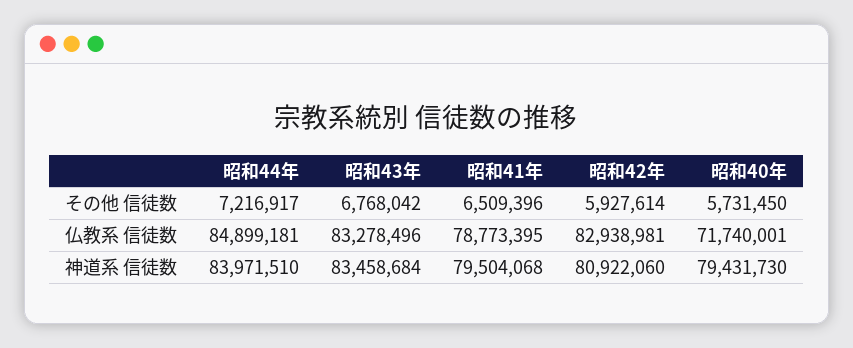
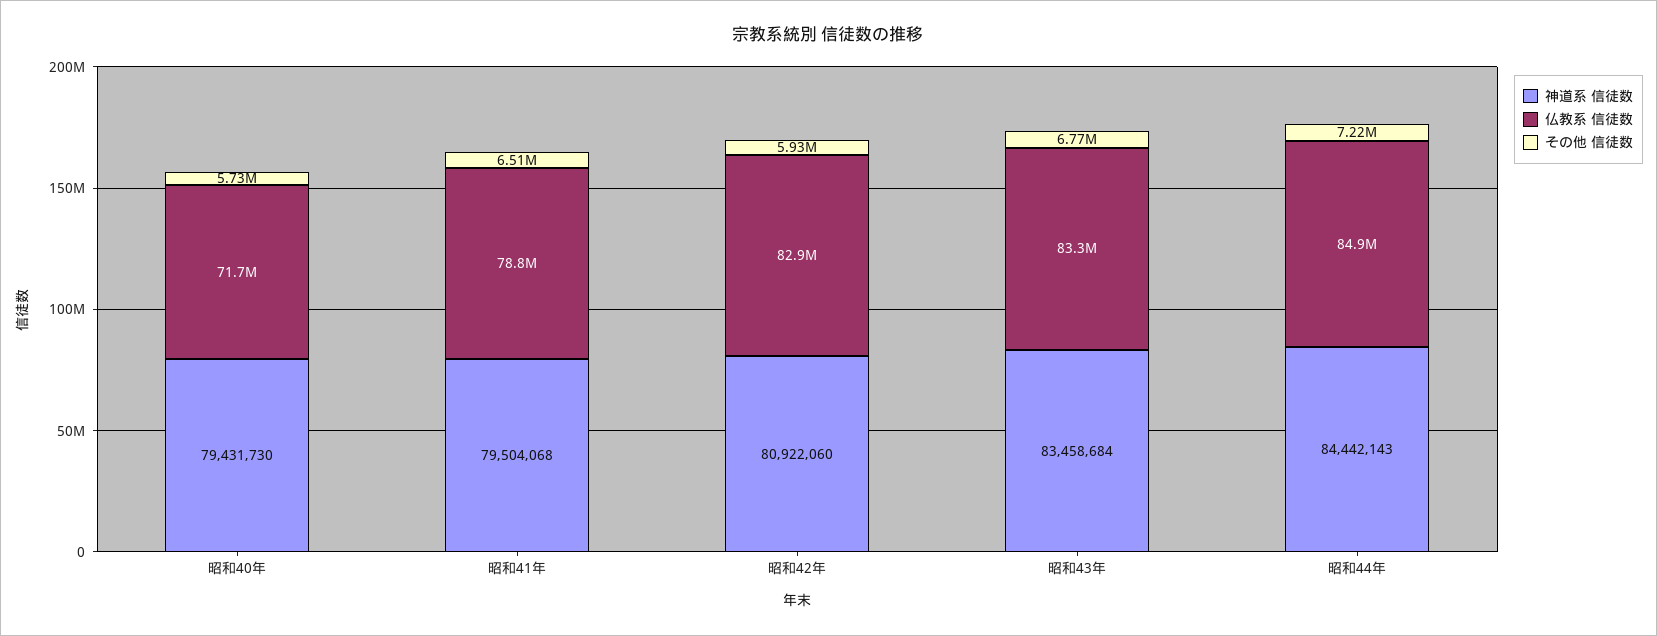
神道系 信徒数, 昭和44年: 83971510 -> 84442143

